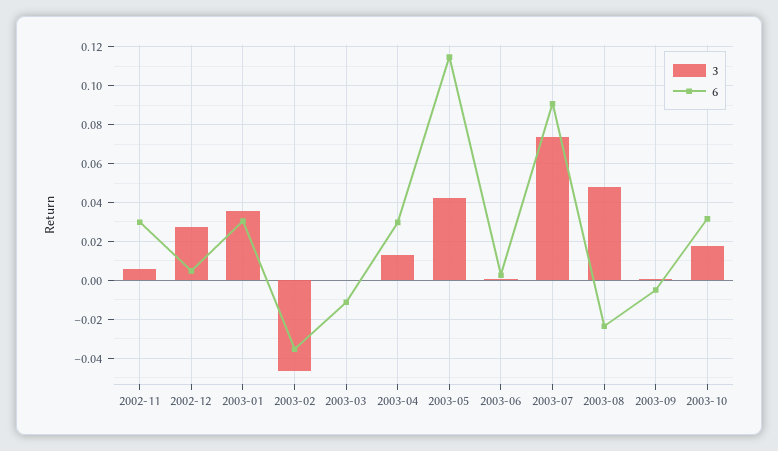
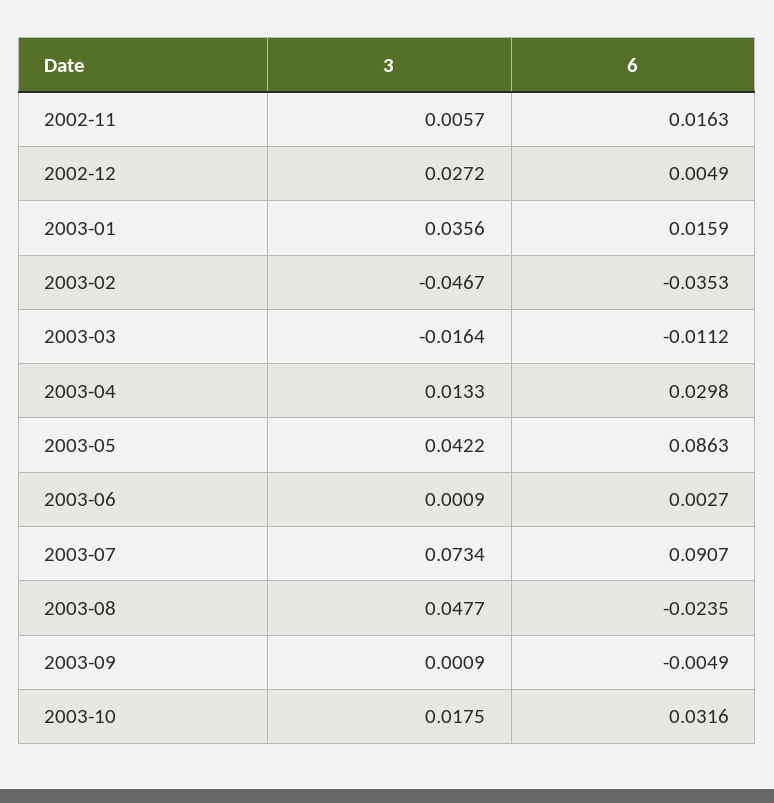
6, 2002-11: 0.03 -> 0.0163
6, 2003-01: 0.03 -> 0.0159
3, 2003-03: 0 -> -0.0164
6, 2003-05: 0.115 -> 0.0863

